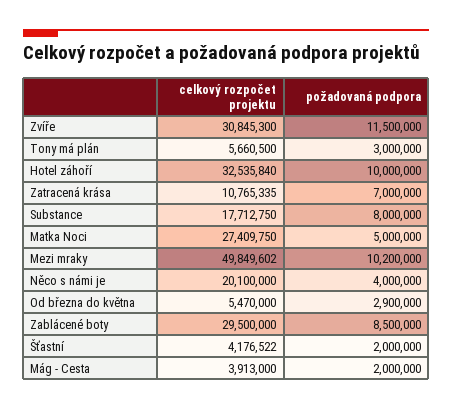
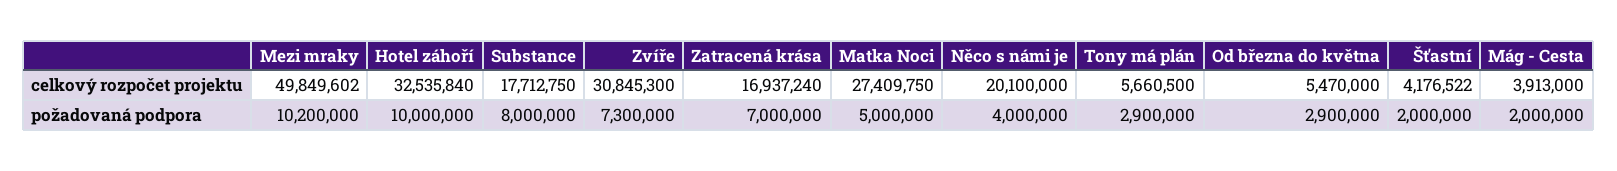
požadovaná podpora, Zvíře: 11500000 -> 7300000
požadovaná podpora, Tony má plán: 3000000 -> 2900000
celkový rozpočet projektu, Zatracená krása: 10765335 -> 16937240
celkový rozpočet projektu, Zablácené boty: 29500000 -> none
požadovaná podpora, Zablácené boty: 8500000 -> none

